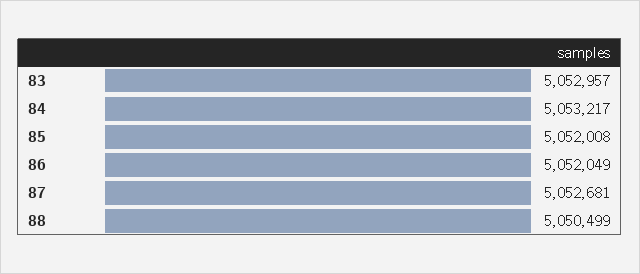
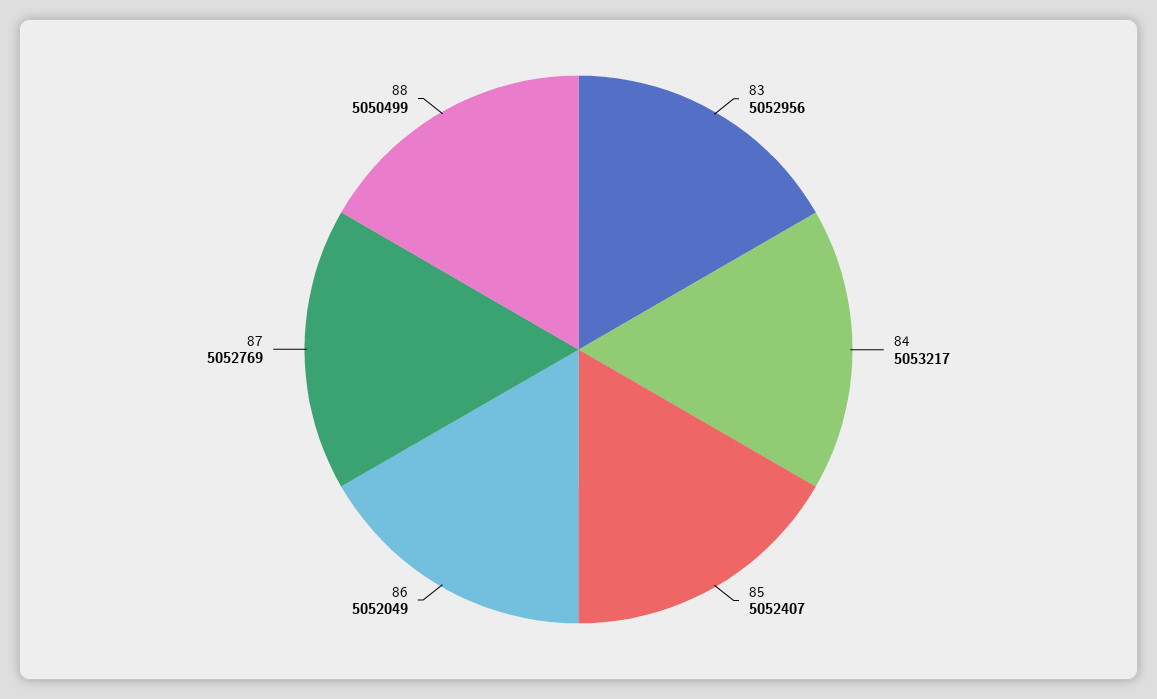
83: 5052957 -> 5052956
85: 5052008 -> 5052407
87: 5052681 -> 5052769

